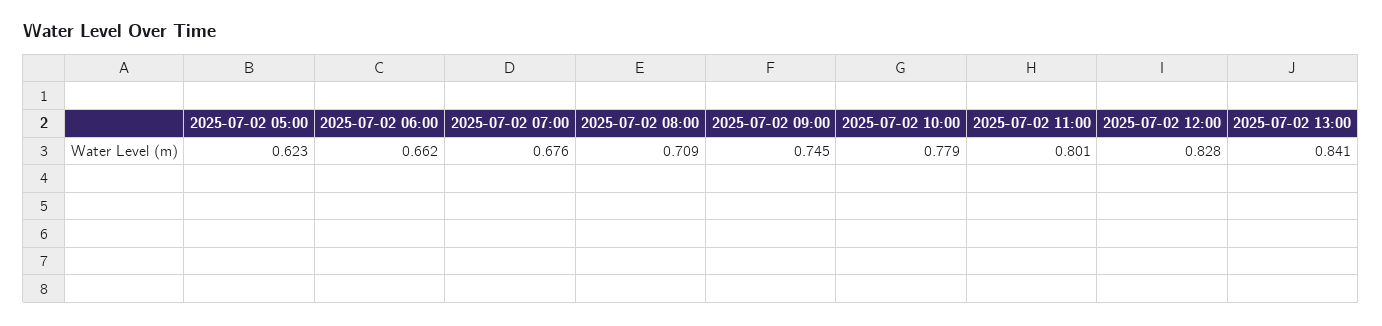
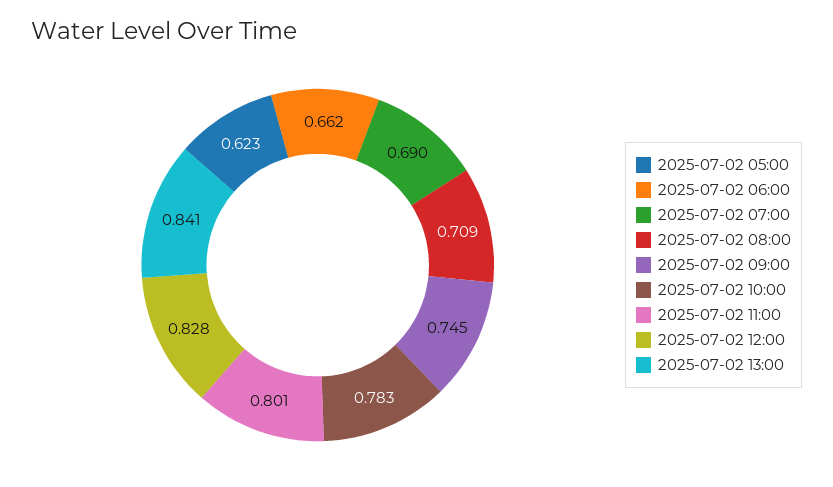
2025-07-02 07:00: 0.676 -> 0.69
2025-07-02 10:00: 0.779 -> 0.783

